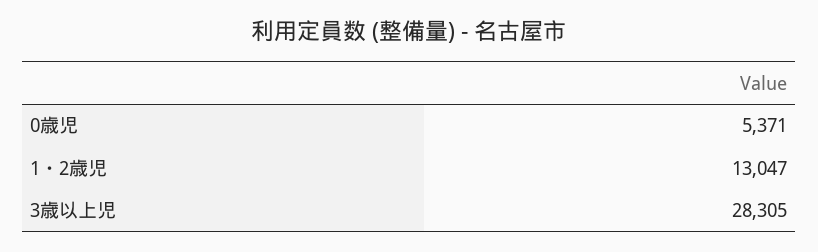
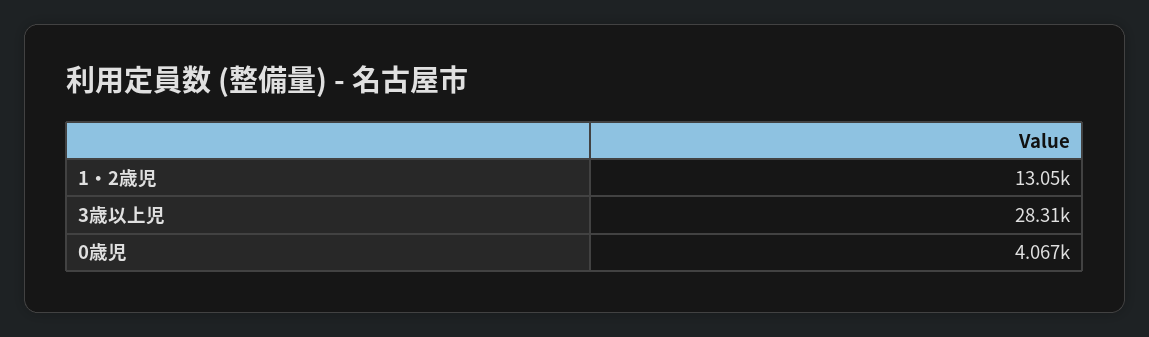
0歳児: 5371 -> 4067

